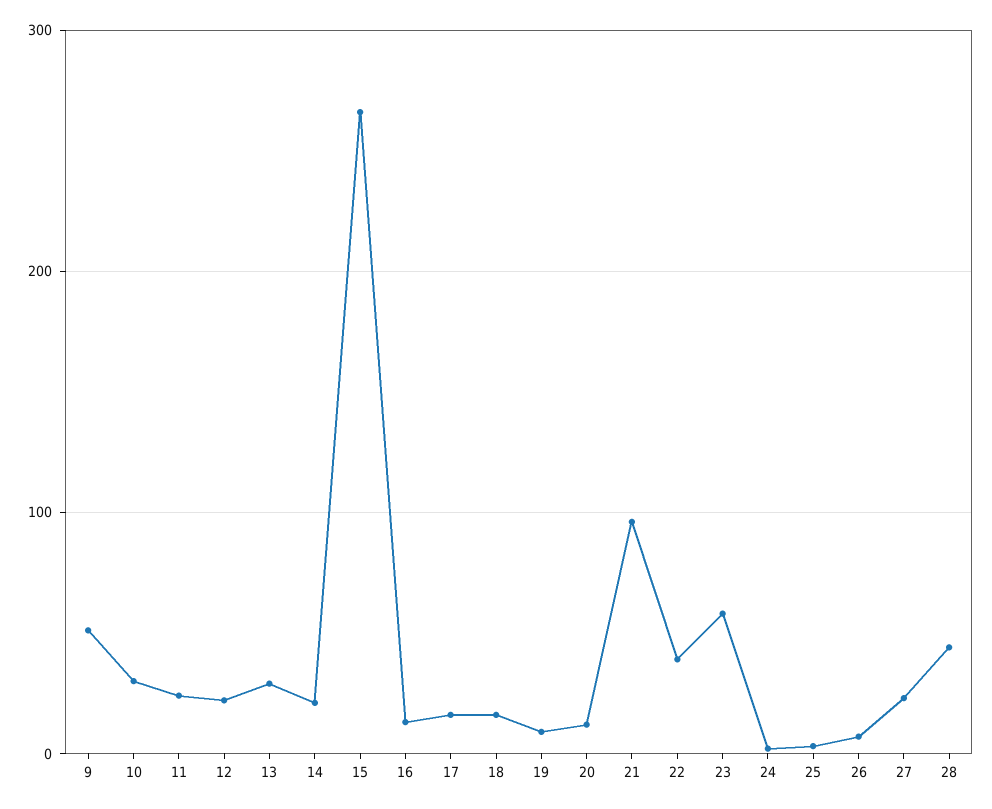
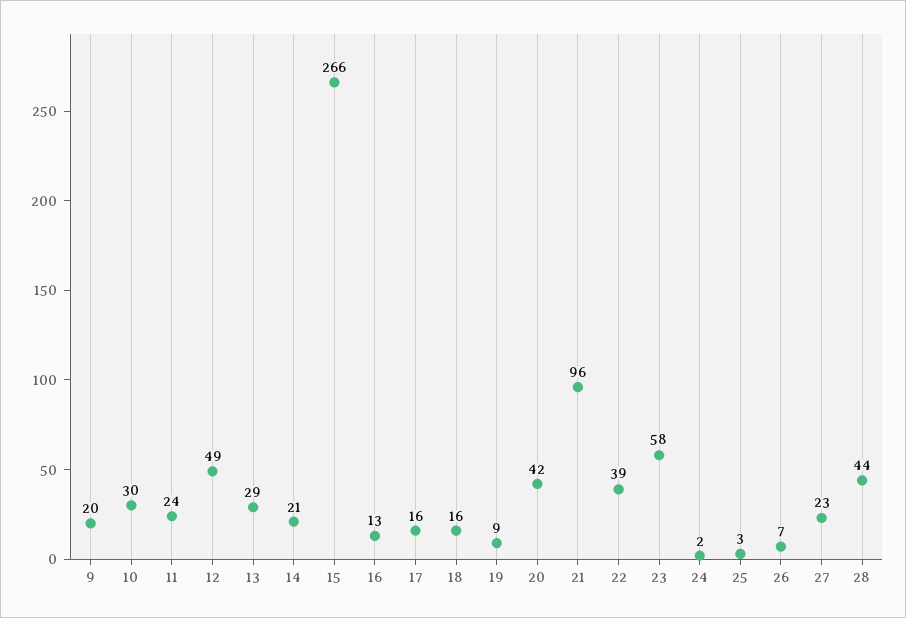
9: 50 -> 20
12: 20 -> 49
20: 10 -> 42

